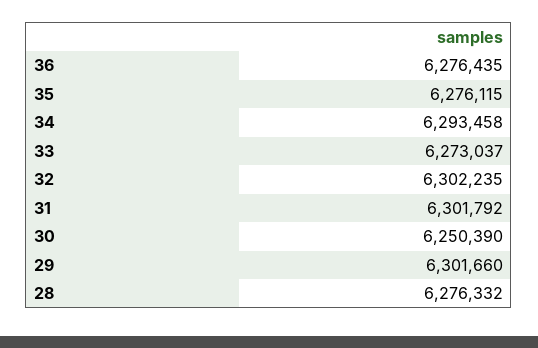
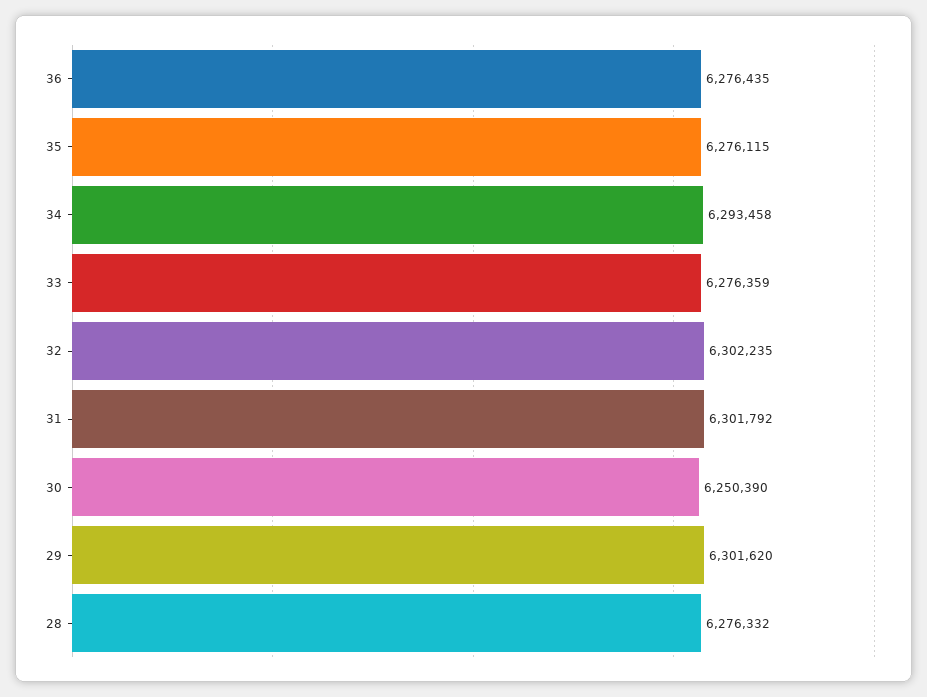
33: 6273037 -> 6276359
29: 6301660 -> 6301620

